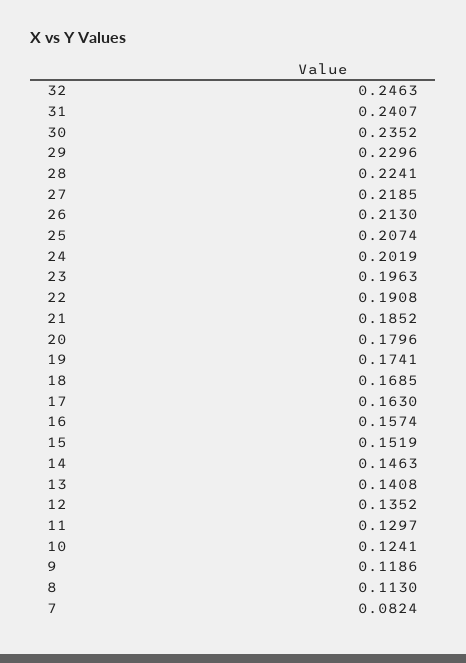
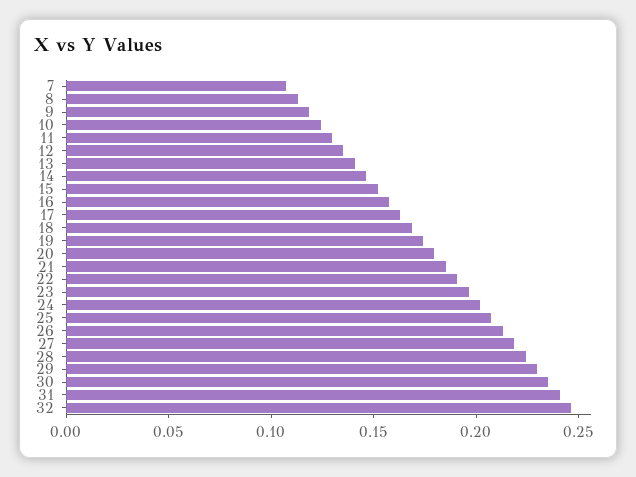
7: 0.0824 -> 0.11

